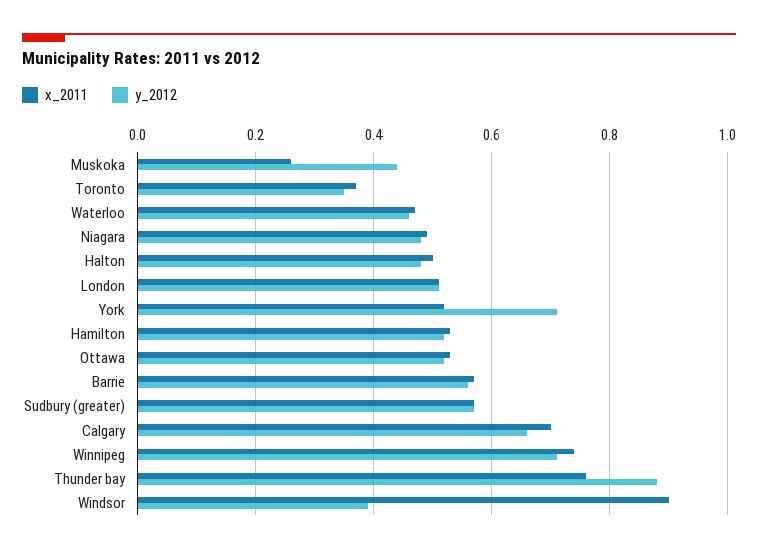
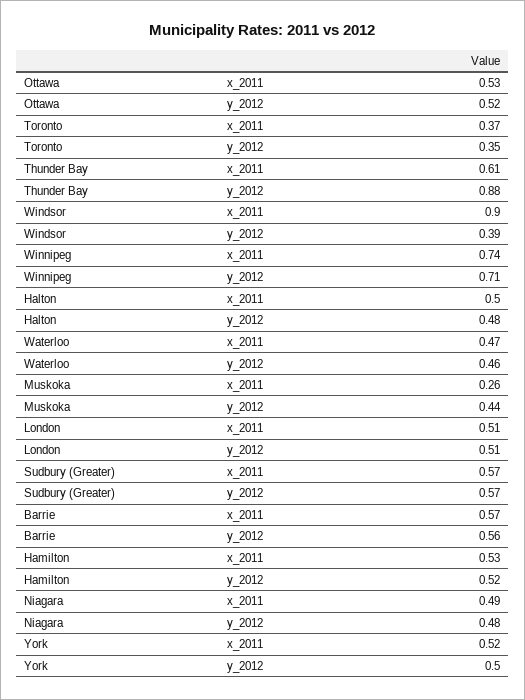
y_2012, York: 0.7 -> 0.5
x_2011, Calgary: 0.7 -> none
y_2012, Calgary: 0.65 -> none
x_2011, Thunder bay: 0.75 -> 0.61

